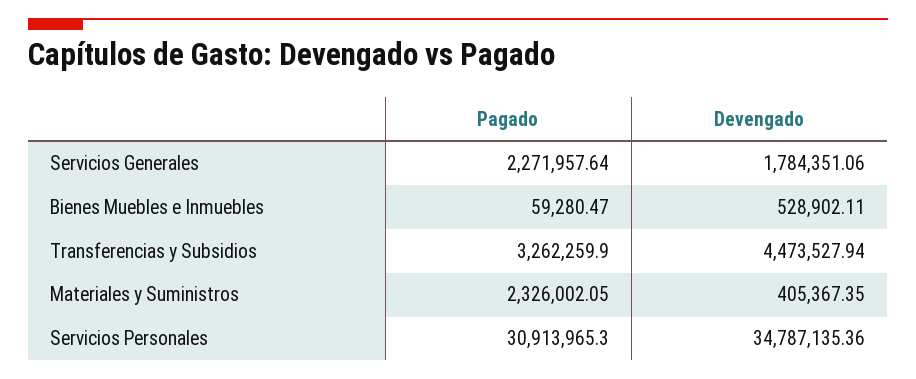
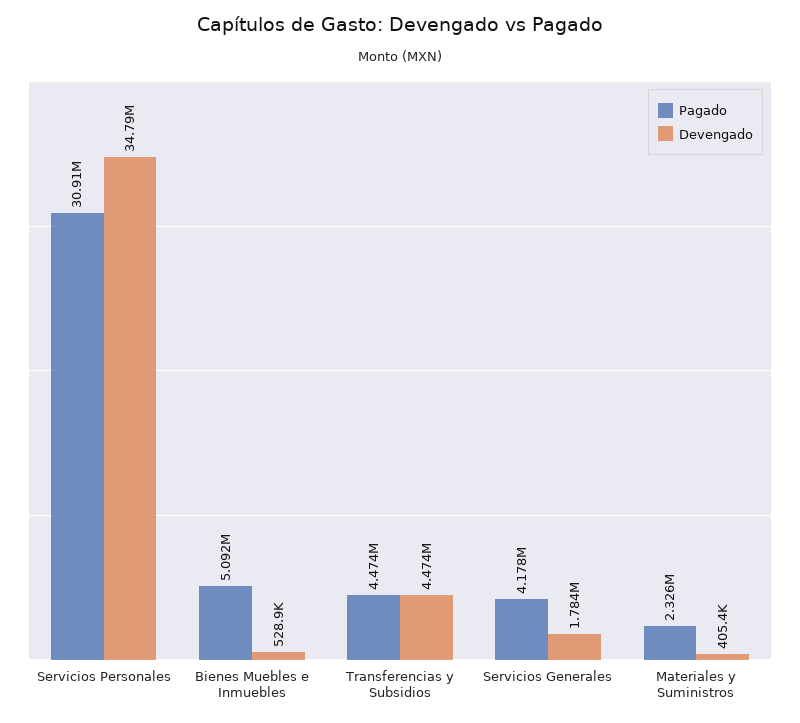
Pagado, Servicios Generales: 2271957.64 -> 4178000
Pagado, Bienes Muebles e Inmuebles: 59280.47 -> 5092000
Pagado, Transferencias y Subsidios: 3262259.9 -> 4474000

